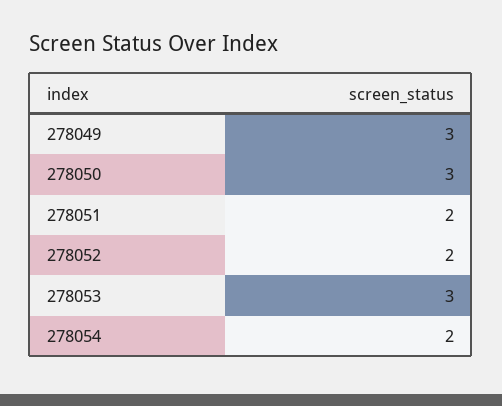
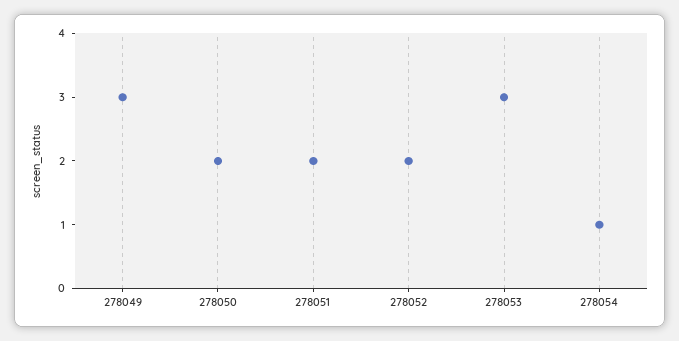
278050: 3 -> 2
278054: 2 -> 1

